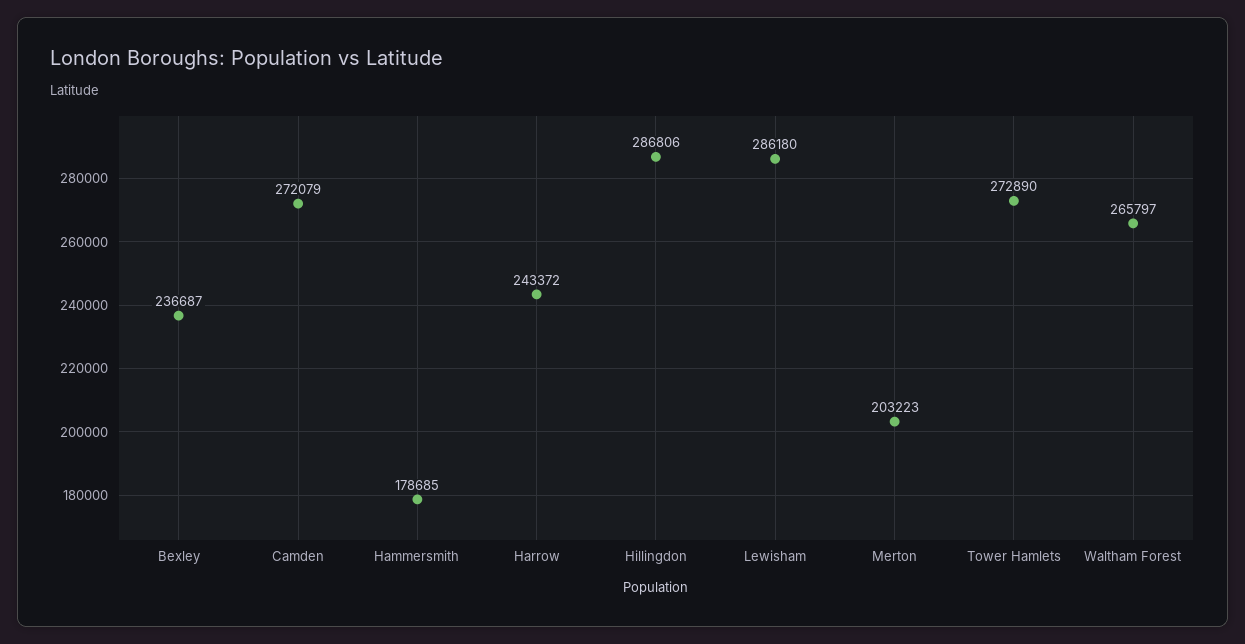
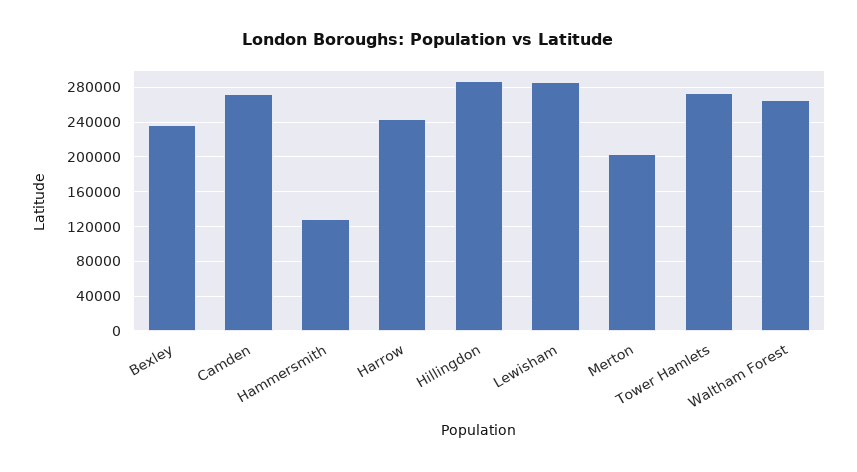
Hammersmith: 178685 -> 130000

